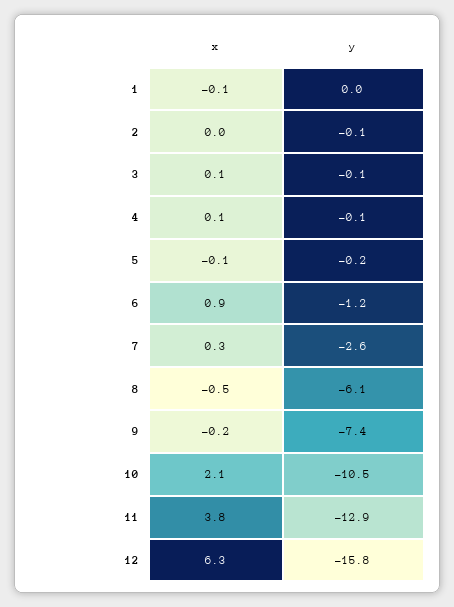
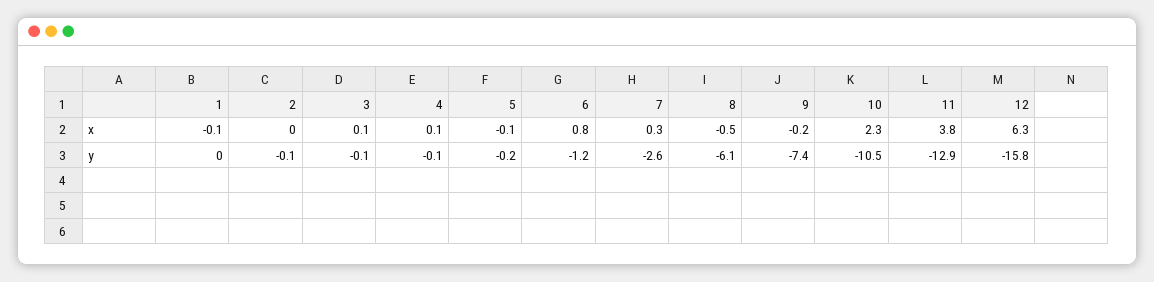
x, 6: 0.9 -> 0.8
x, 10: 2.1 -> 2.3

